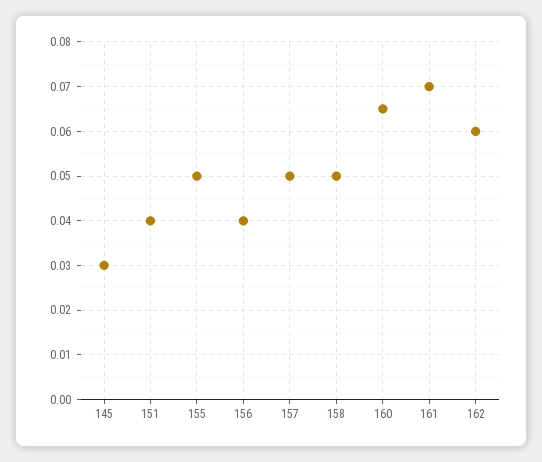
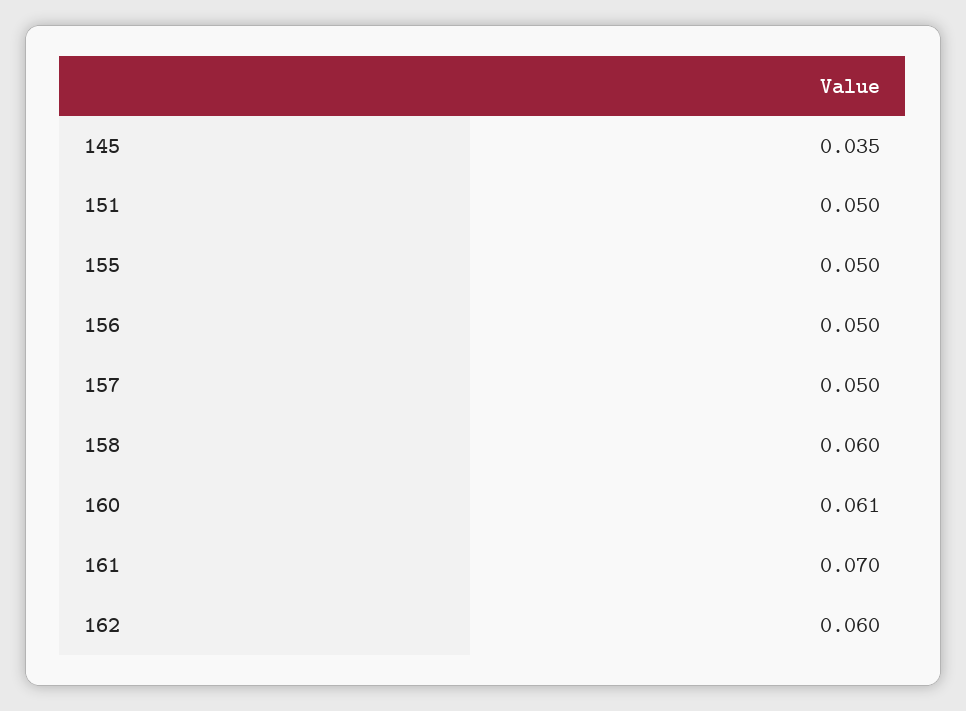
145: 0.03 -> 0.035
151: 0.04 -> 0.05
156: 0.04 -> 0.05
158: 0.05 -> 0.06
160: 0.065 -> 0.061

